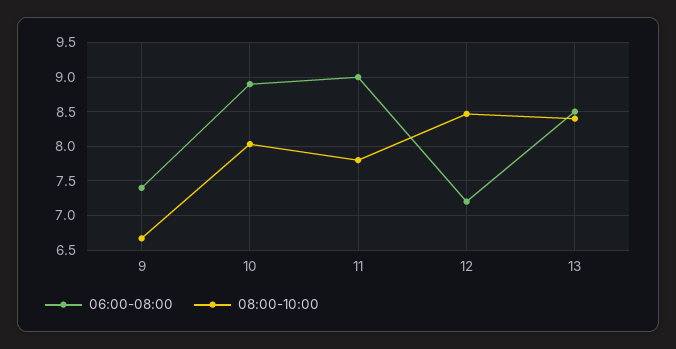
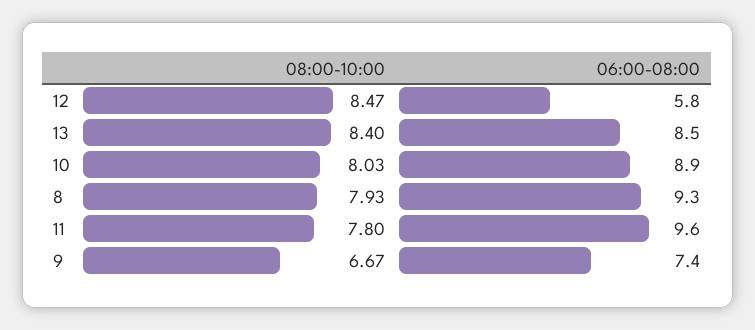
06:00-08:00, 11: 9 -> 9.6
06:00-08:00, 12: 7.2 -> 5.8
08:00-10:00, 8: none -> 7.93
06:00-08:00, 8: none -> 9.3

